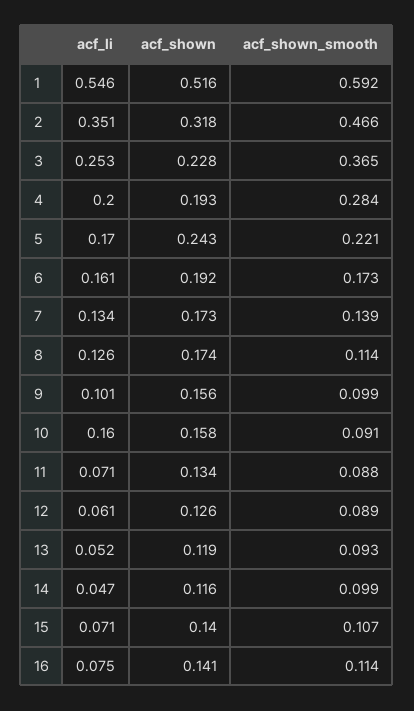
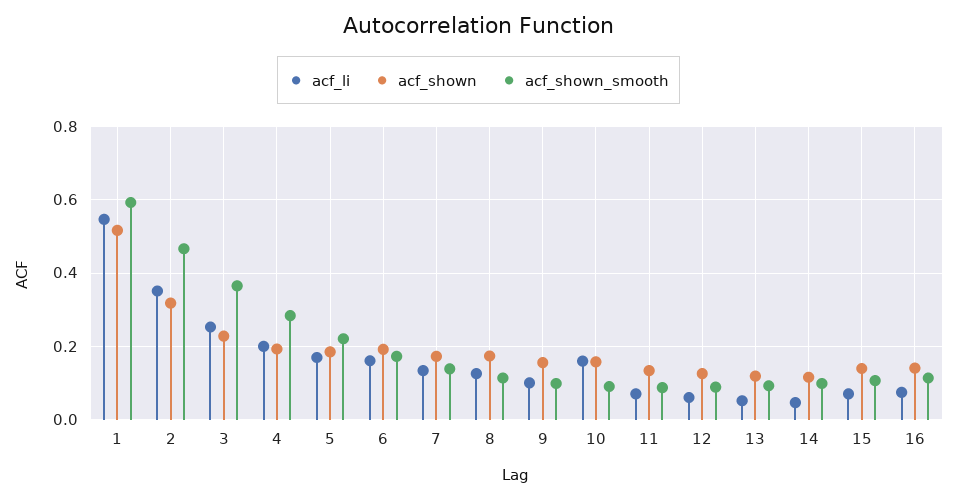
acf_shown, 5: 0.243 -> 0.18

